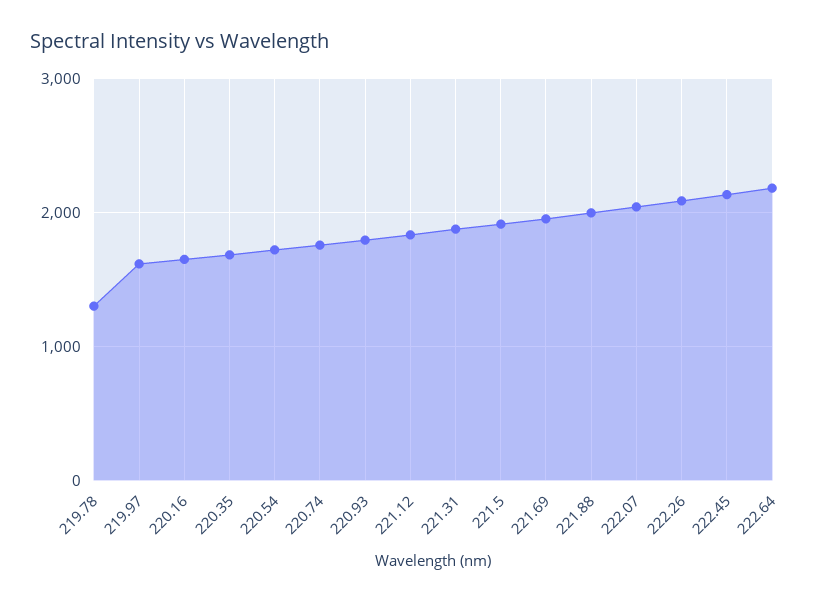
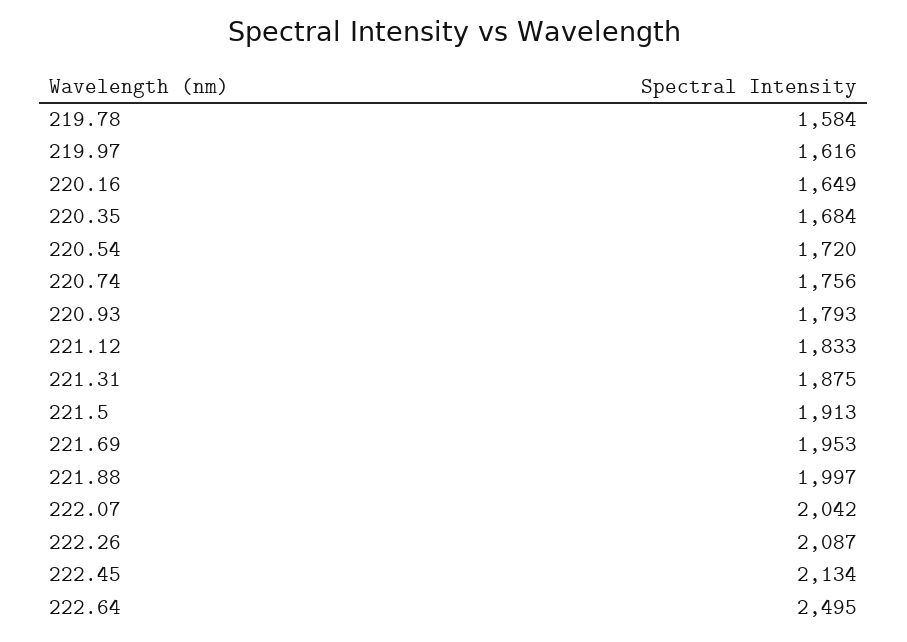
219.78: 1300 -> 1584
222.64: 2200 -> 2495

